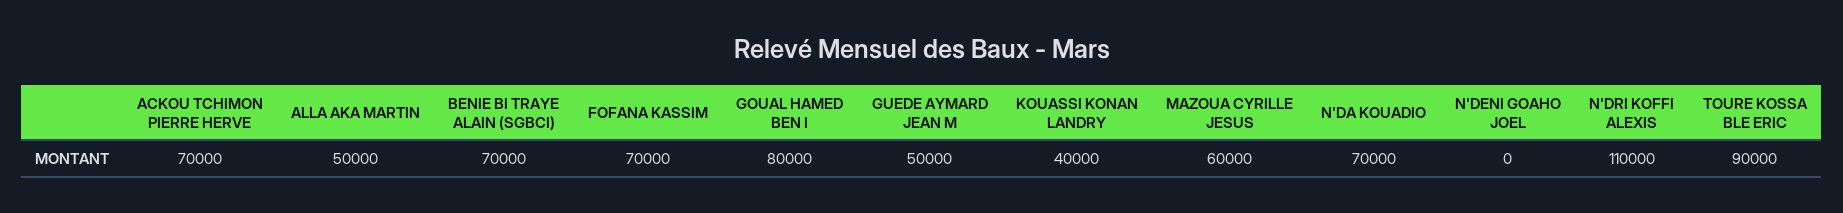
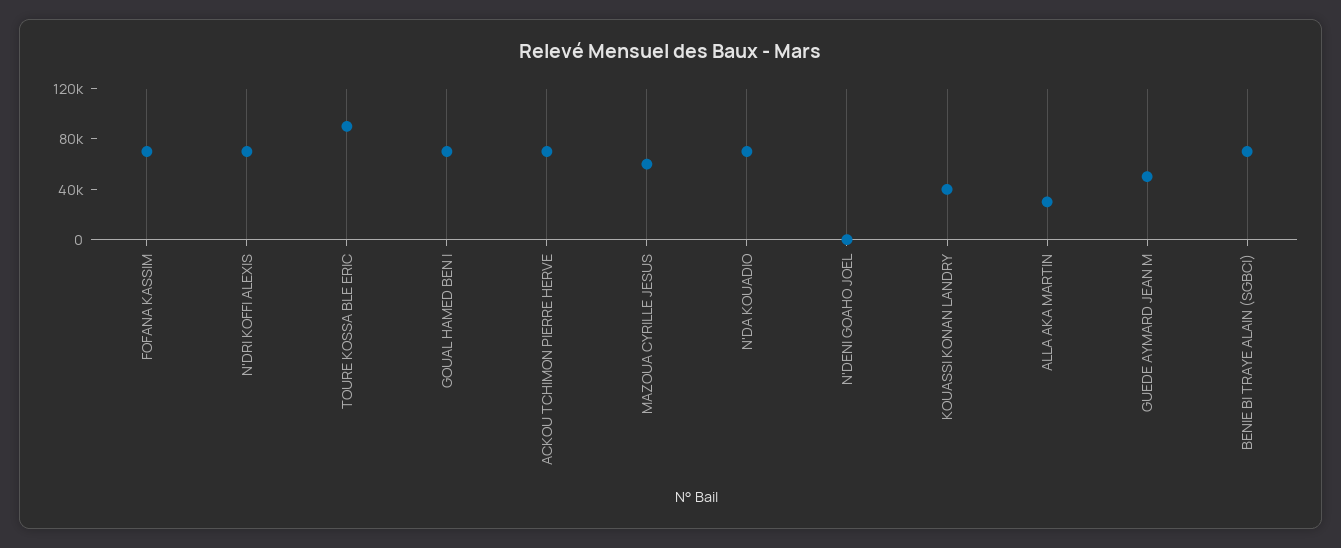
ALLA AKA MARTIN: 50000 -> 30000
GOUAL HAMED BEN I: 80000 -> 70000
N'DRI KOFFI ALEXIS: 110000 -> 70000

